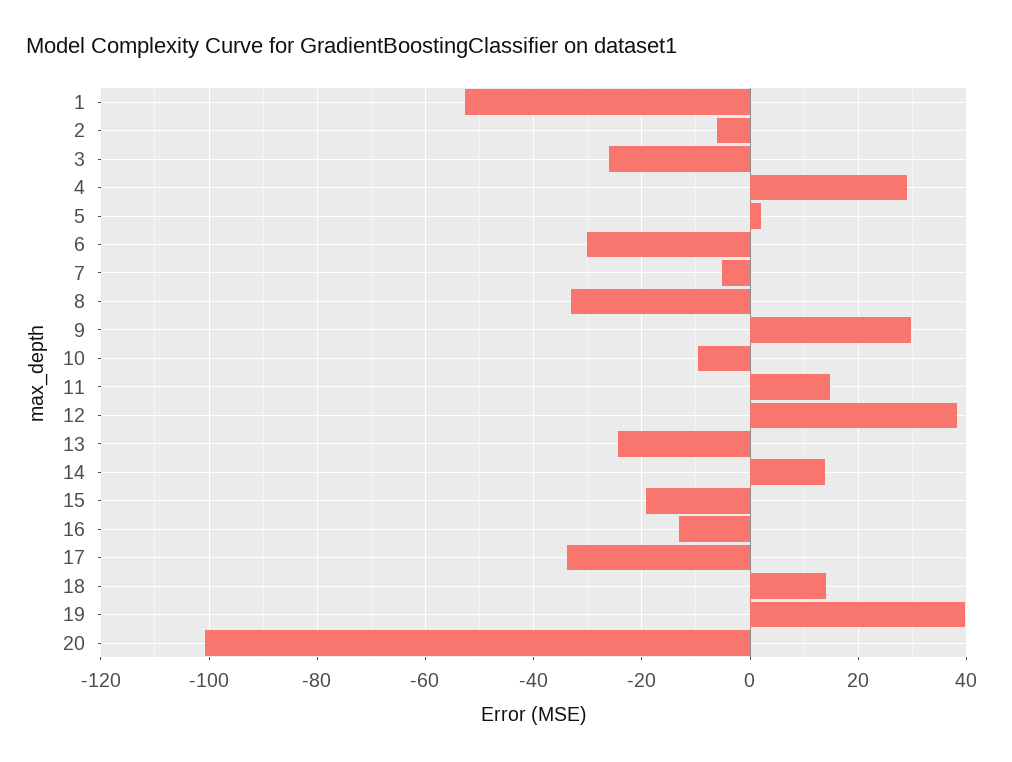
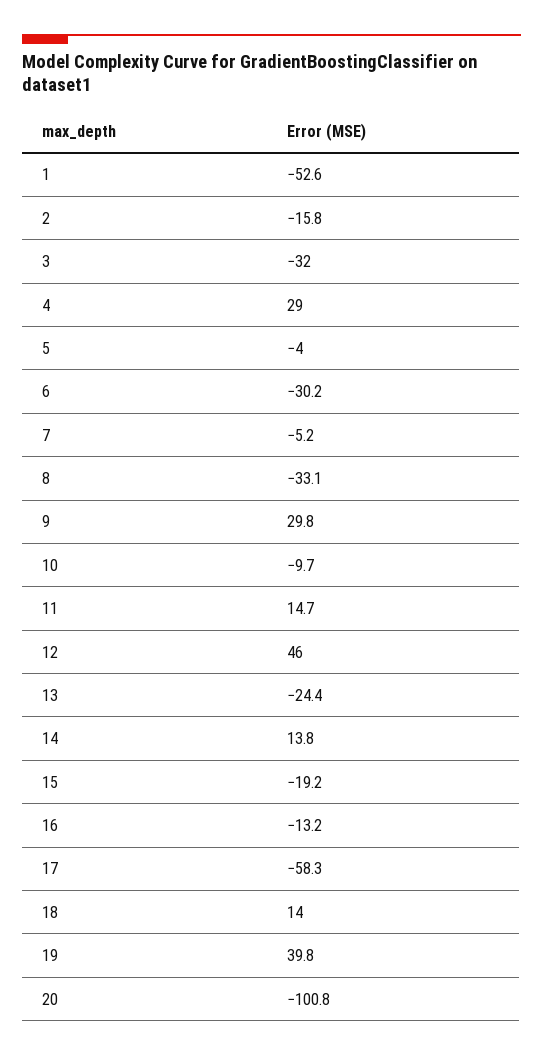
2: -6 -> -15.8
3: -26 -> -32
5: 2 -> -4
12: 38 -> 46
17: -34 -> -58.3

